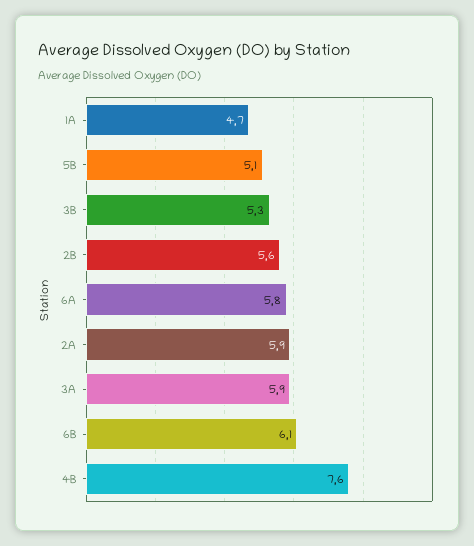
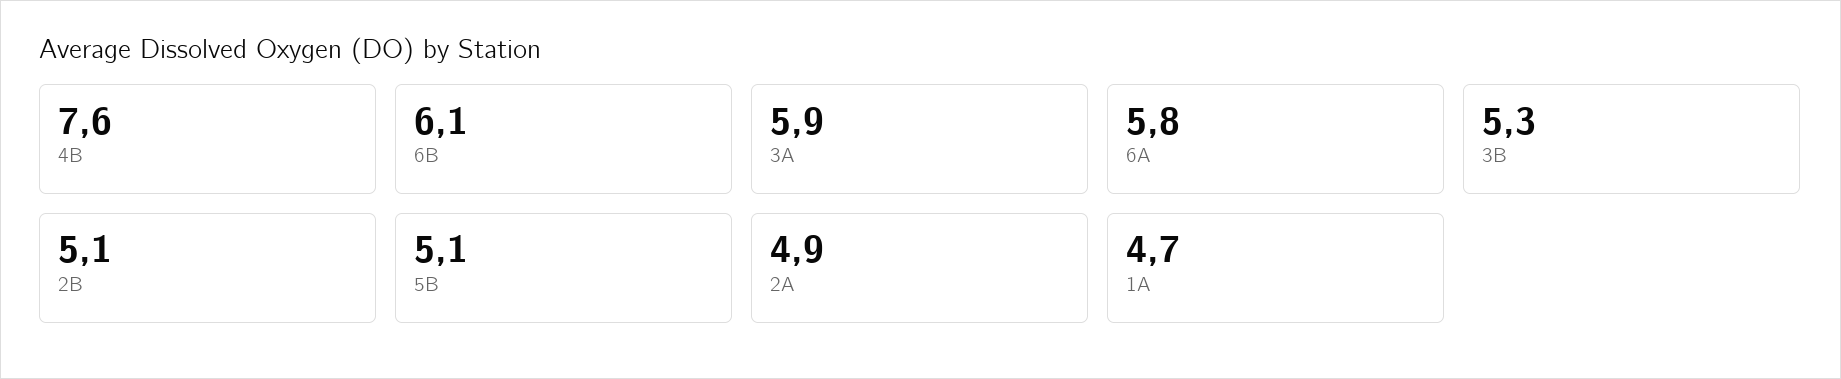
2B: 5.6 -> 5.1
2A: 5.9 -> 4.9

